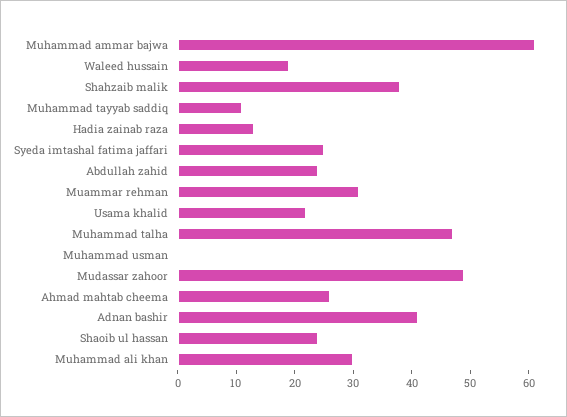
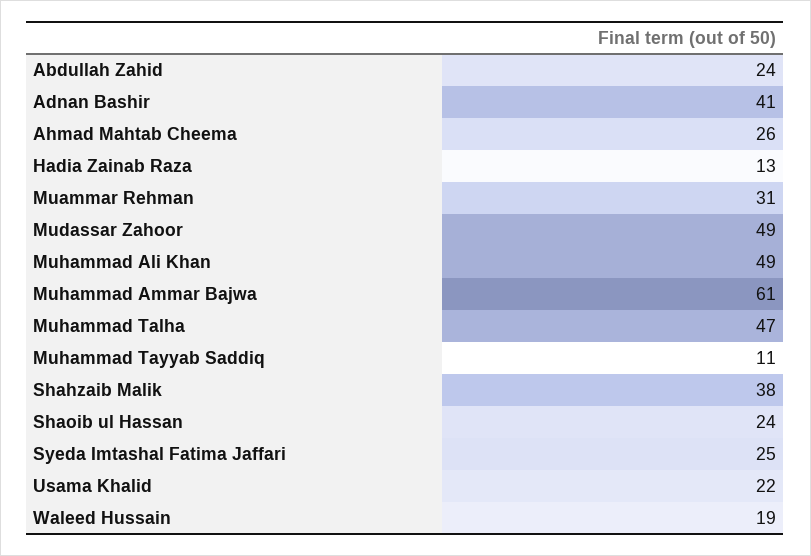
Muhammad usman: 0 -> none
Muhammad ali khan: 30 -> 49

